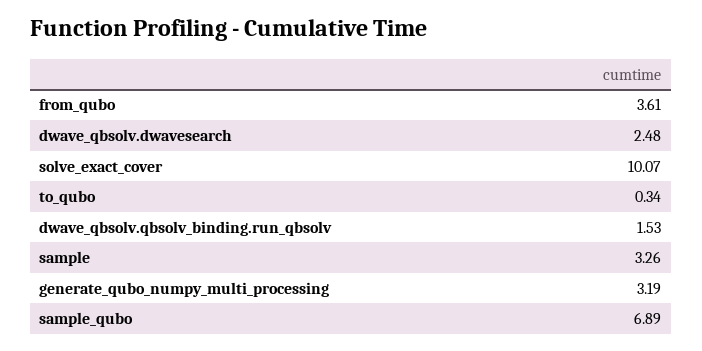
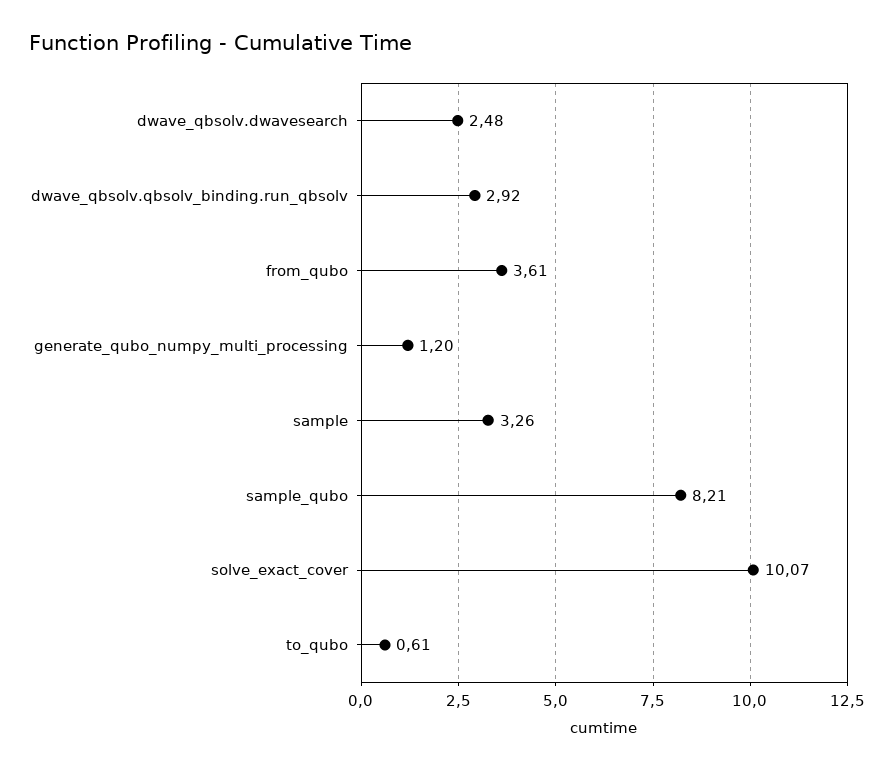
to_qubo: 0.34 -> 0.61
dwave_qbsolv.qbsolv_binding.run_qbsolv: 1.53 -> 2.92
generate_qubo_numpy_multi_processing: 3.19 -> 1.2
sample_qubo: 6.89 -> 8.21

